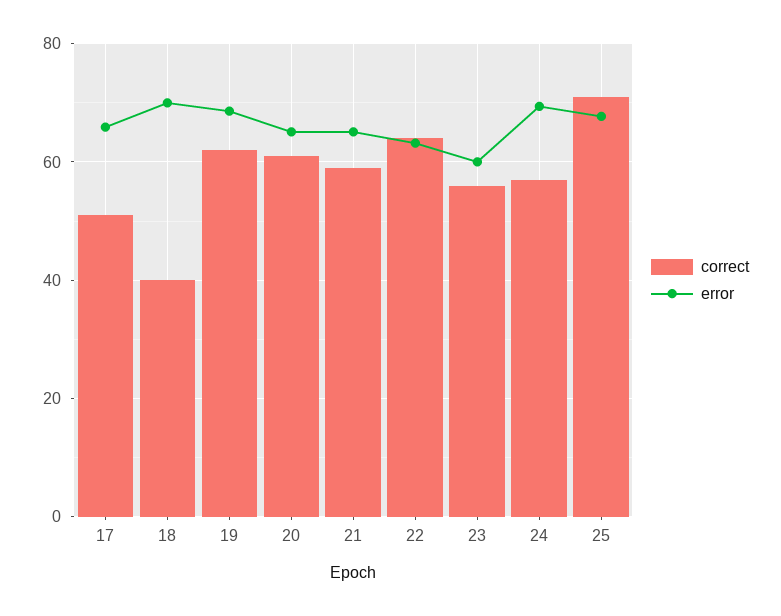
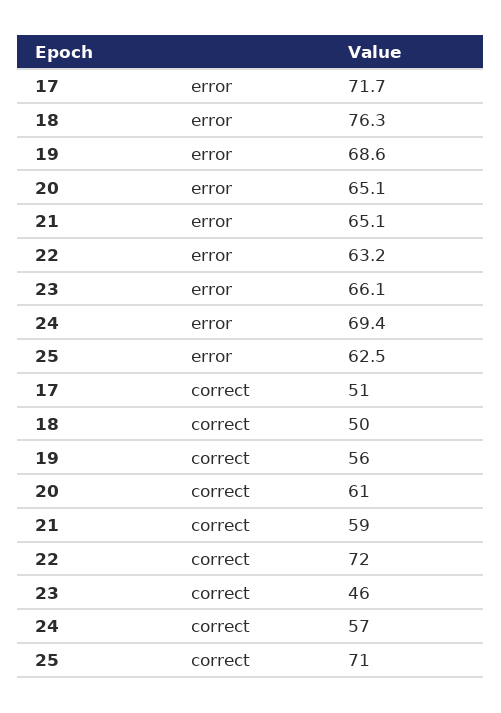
error, 17: 66 -> 71.7
correct, 18: 40 -> 50
error, 18: 70 -> 76.3
correct, 19: 62 -> 56
correct, 22: 64 -> 72
correct, 23: 56 -> 46
error, 23: 60 -> 66.1
error, 25: 68 -> 62.5

